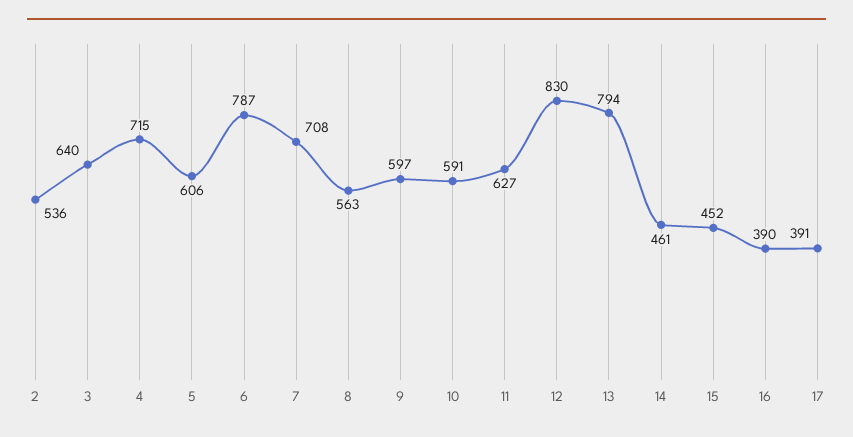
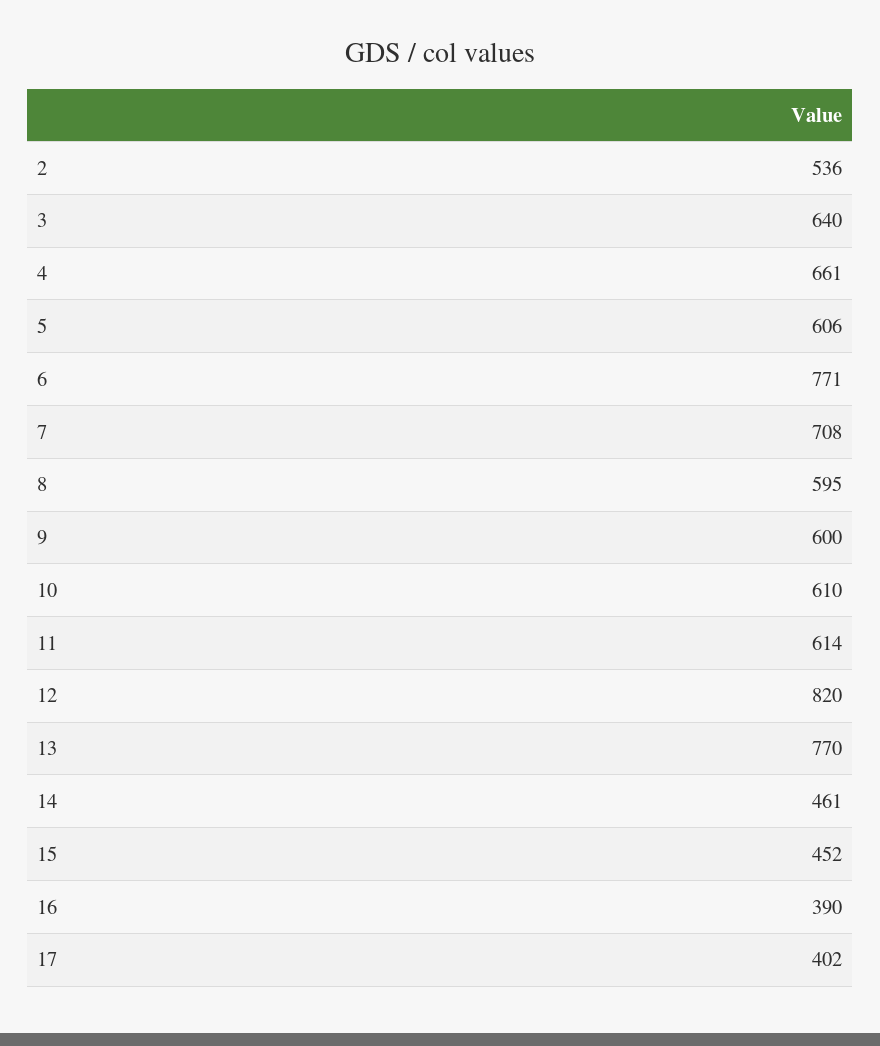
4: 715 -> 661
6: 787 -> 771
8: 563 -> 595
9: 597 -> 600
10: 591 -> 610
11: 627 -> 614
12: 830 -> 820
13: 794 -> 770
17: 391 -> 402

